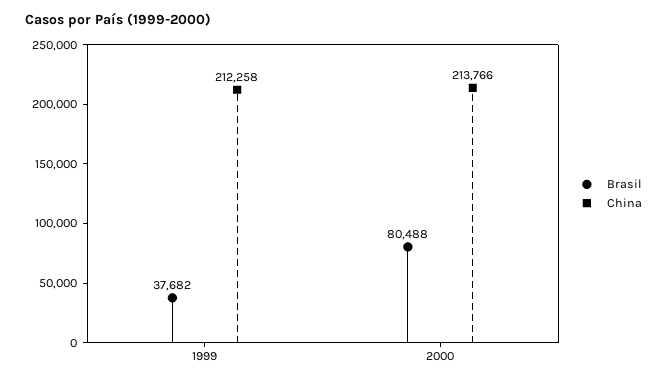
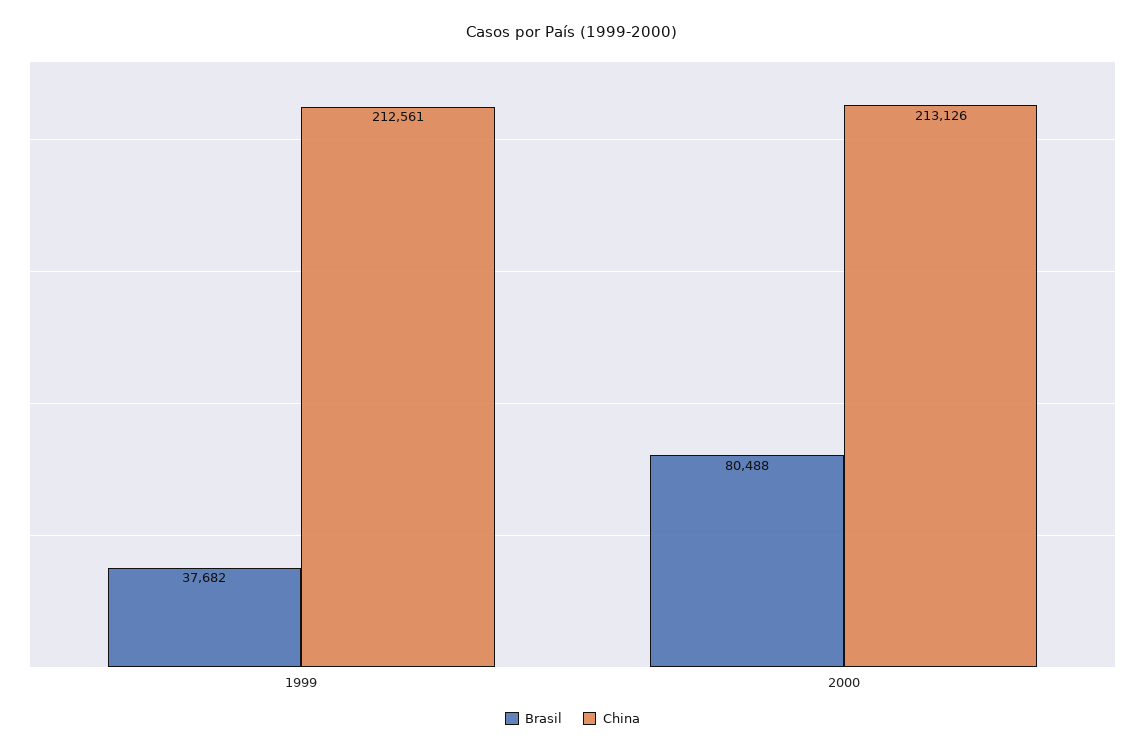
China, 1999: 212258 -> 212561
China, 2000: 213766 -> 213126

